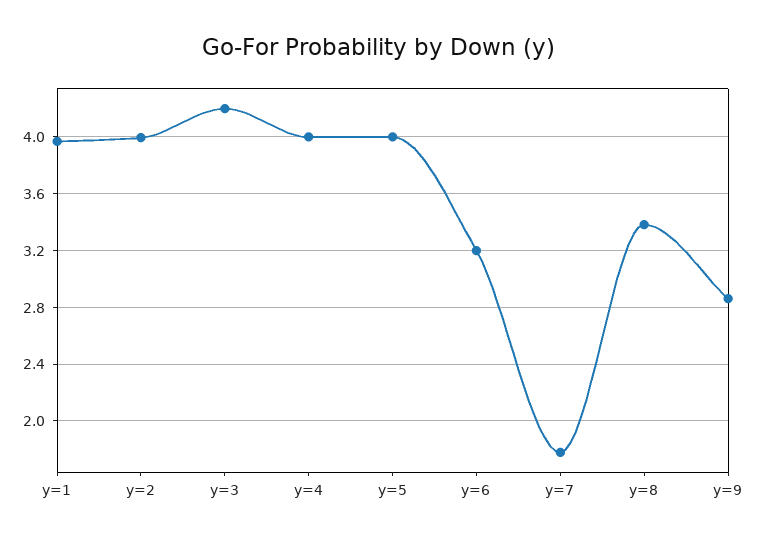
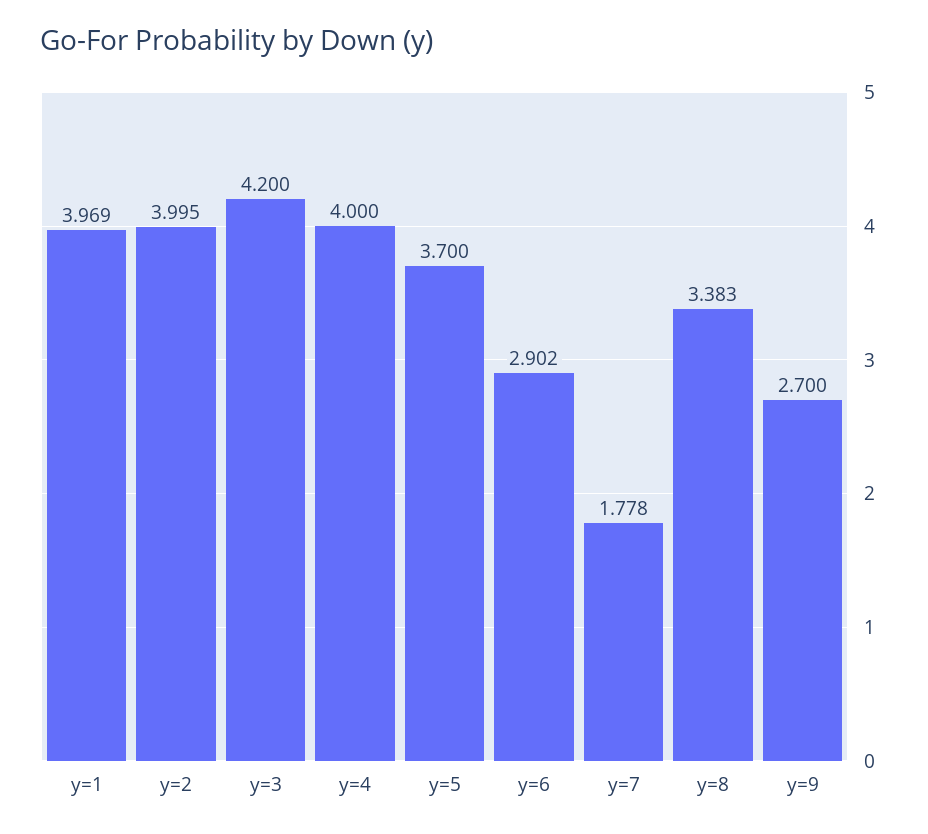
y=5: 4 -> 3.7
y=6: 3.2 -> 2.902
y=9: 2.85 -> 2.7

